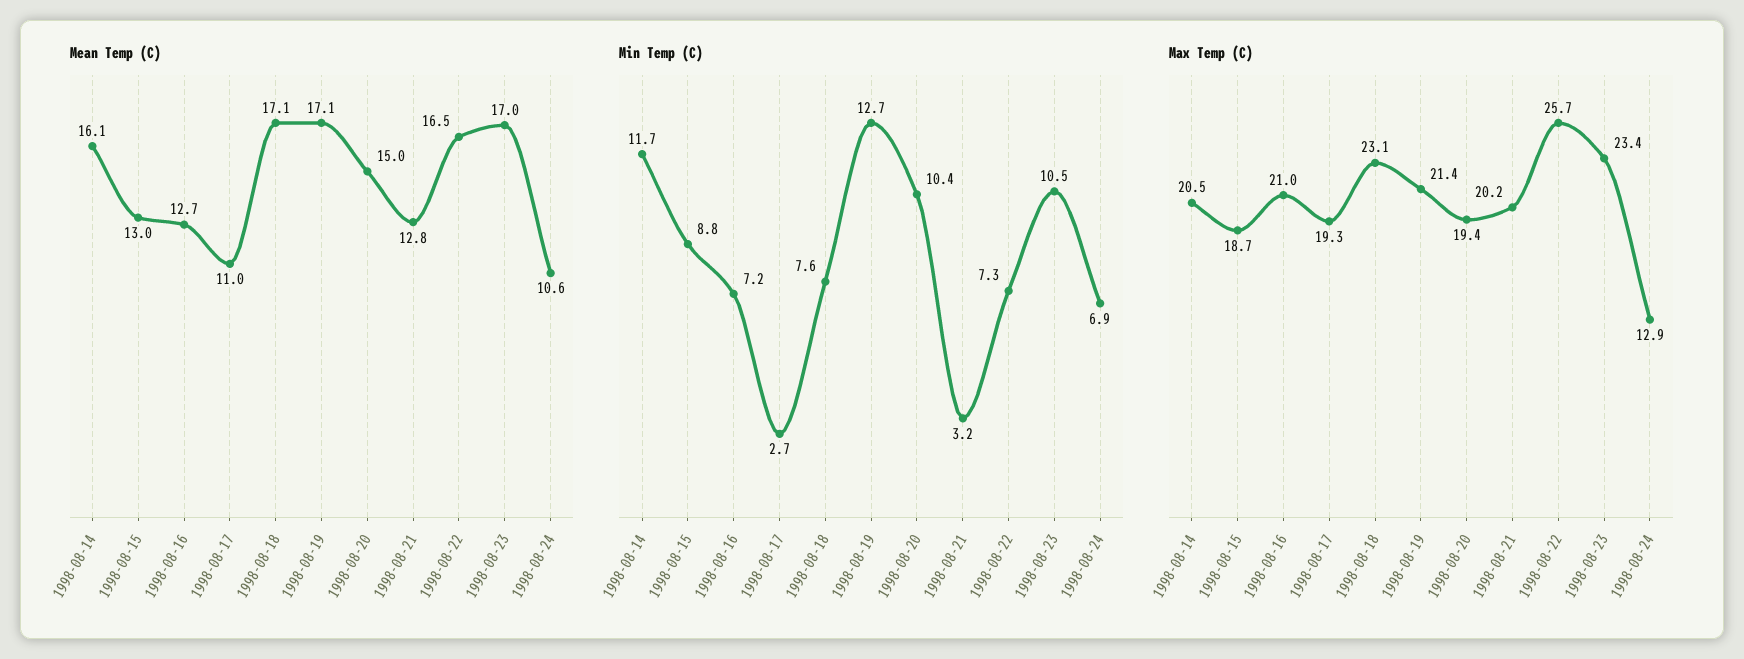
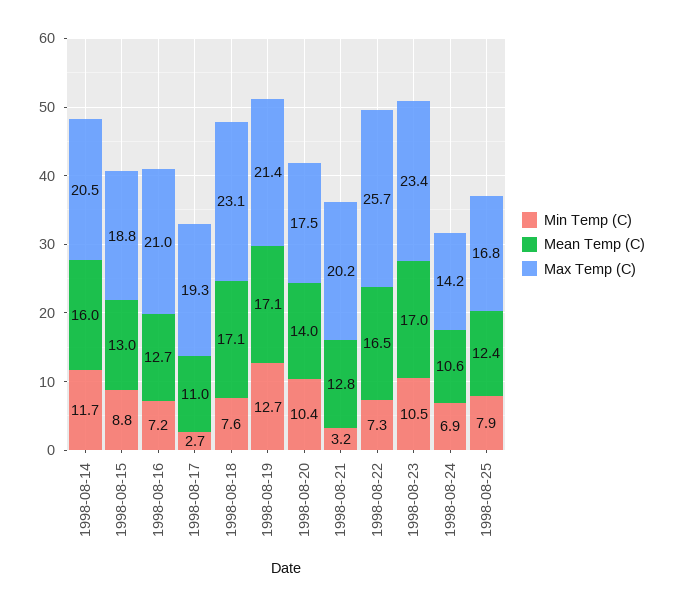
Mean Temp (C), 1998-08-14: 16.1 -> 16
Mean Temp (C), 1998-08-20: 15 -> 14
Max Temp (C), 1998-08-15: 18.7 -> 18.8
Max Temp (C), 1998-08-20: 19.4 -> 17.5
Max Temp (C), 1998-08-24: 12.9 -> 14.2
Min Temp (C), 1998-08-25: none -> 7.9
Mean Temp (C), 1998-08-25: none -> 12.4
Max Temp (C), 1998-08-25: none -> 16.8

